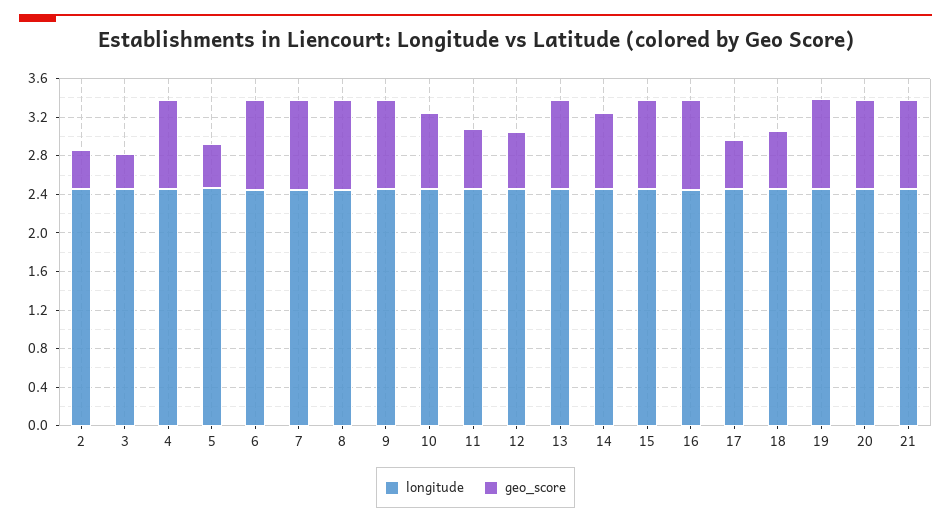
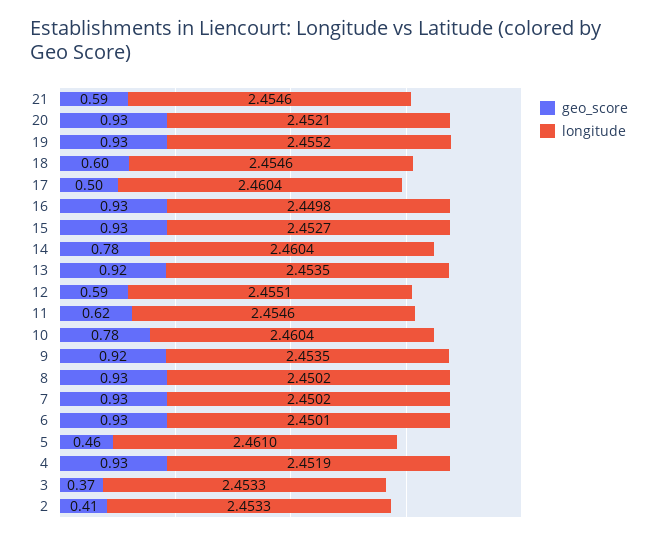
geo_score, 21: 0.9 -> 0.59

